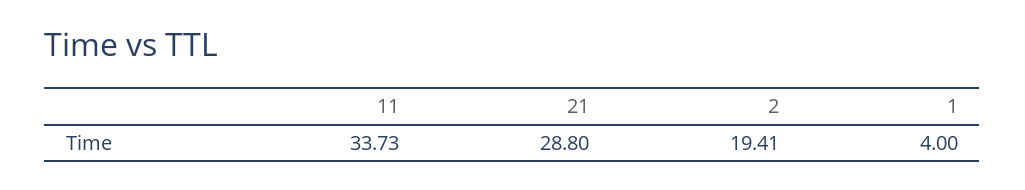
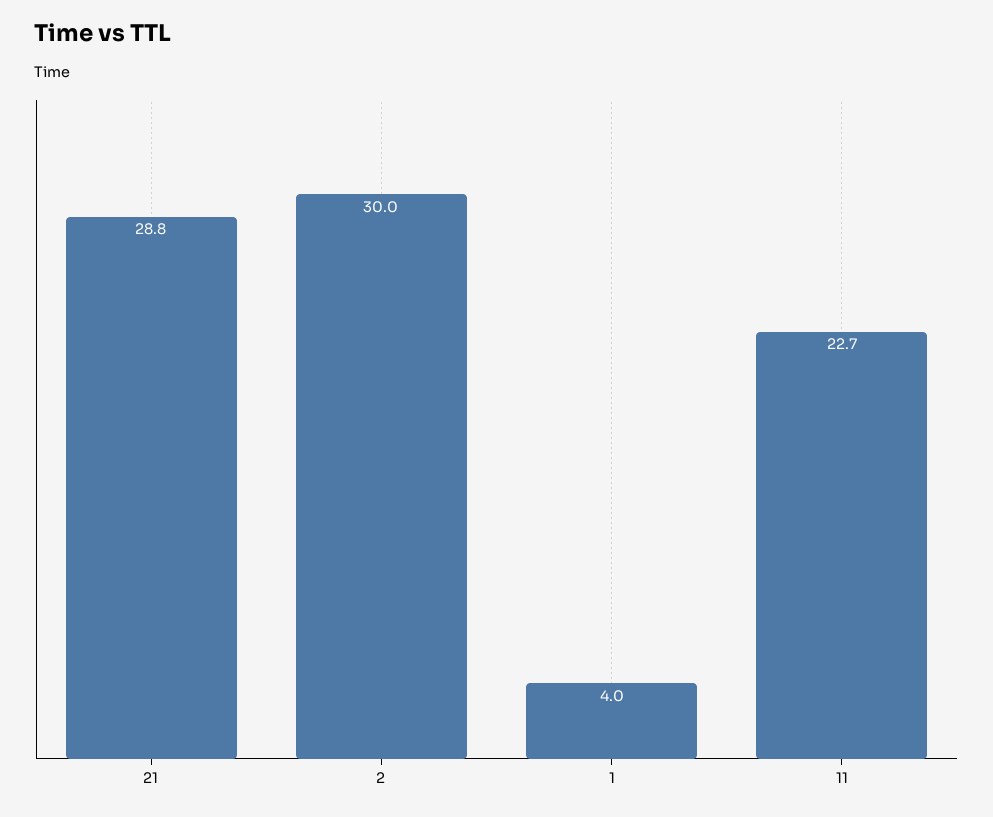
11: 33.73 -> 22.7
2: 19.41 -> 30

